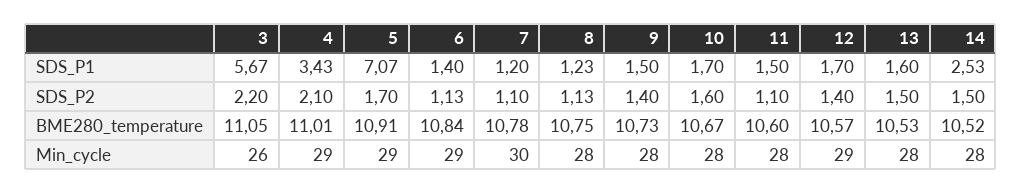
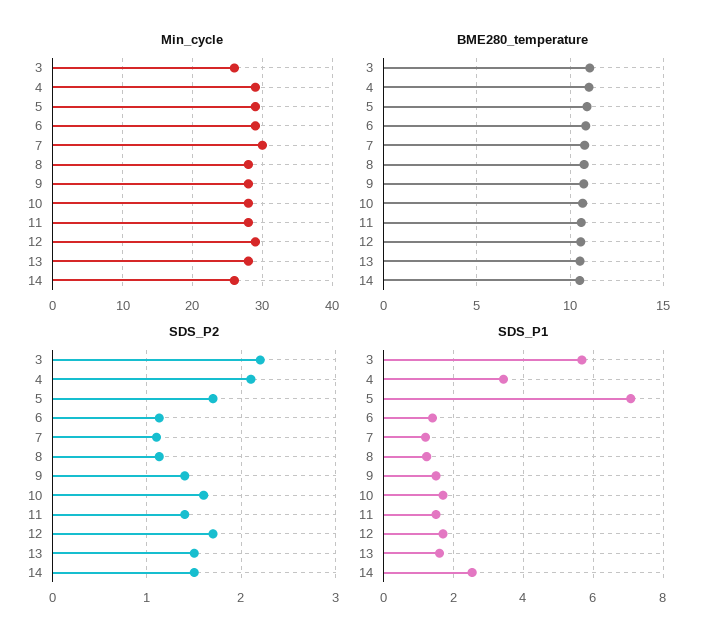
SDS_P2, 11: 1.1 -> 1.4
SDS_P2, 12: 1.4 -> 1.7
Min_cycle, 14: 28 -> 26

